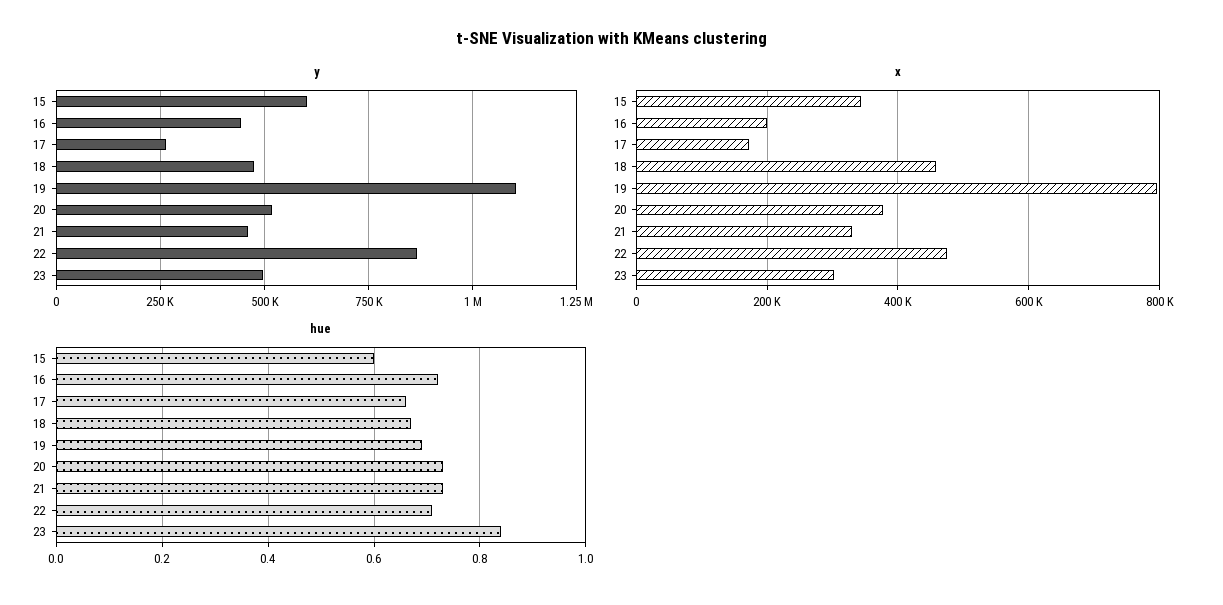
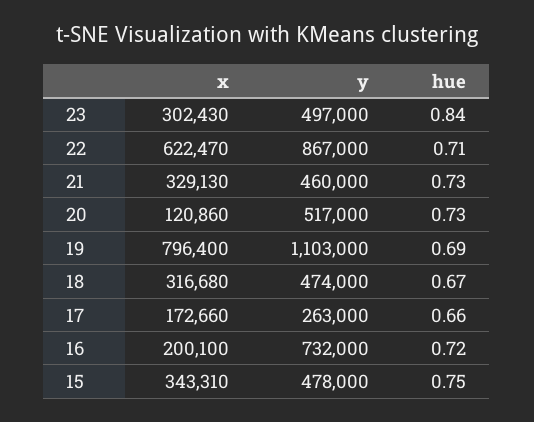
y, 15: 600000 -> 478000
y, 16: 450000 -> 732000
x, 18: 460000 -> 316680
x, 20: 380000 -> 120860
x, 22: 480000 -> 622470
hue, 15: 0.6 -> 0.75

